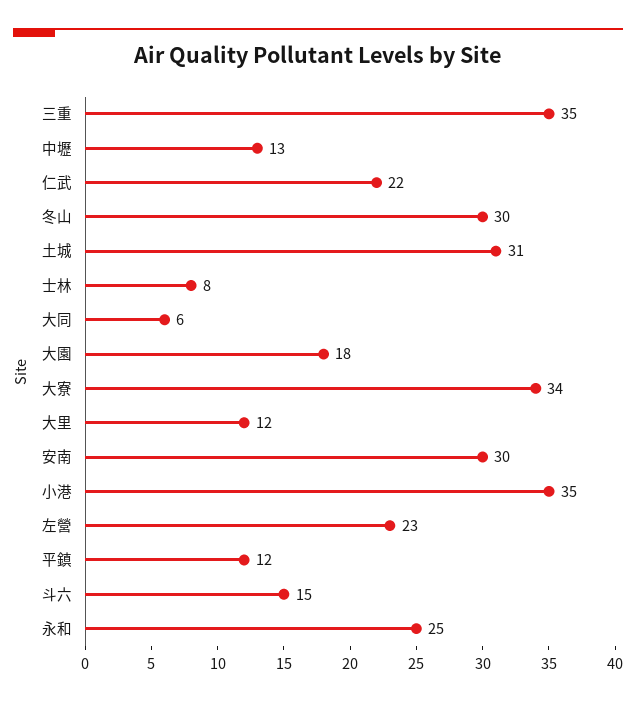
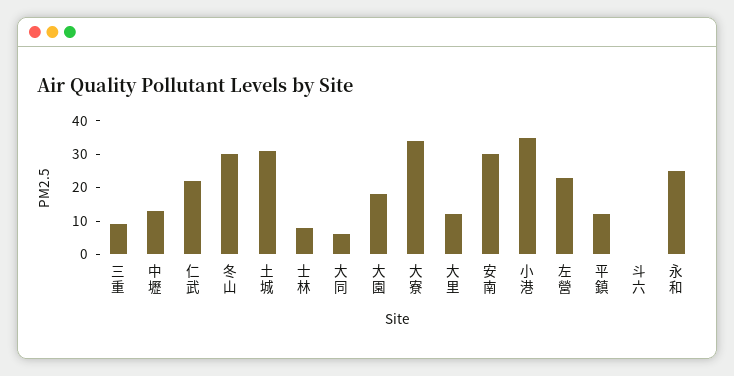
三重: 35 -> 10
斗六: 15 -> 0

